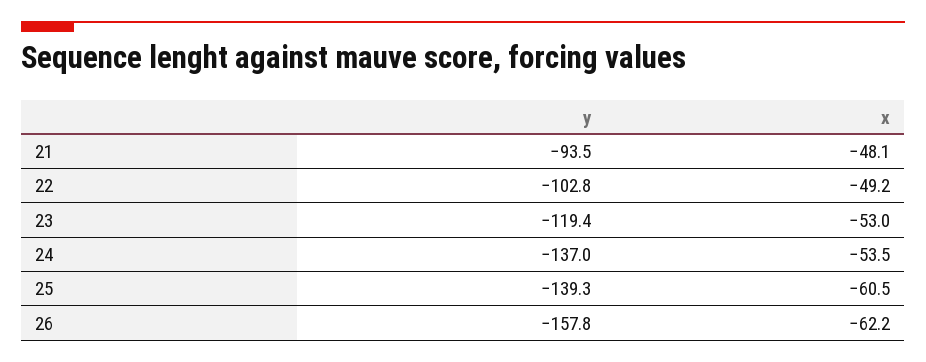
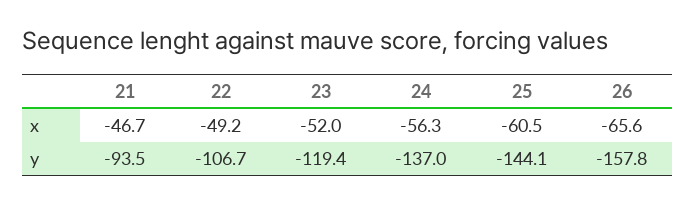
x, 21: -48.1 -> -46.7
y, 22: -102.8 -> -106.7
x, 23: -53 -> -52
x, 24: -53.5 -> -56.3
y, 25: -139.3 -> -144.1
x, 26: -62.2 -> -65.6

